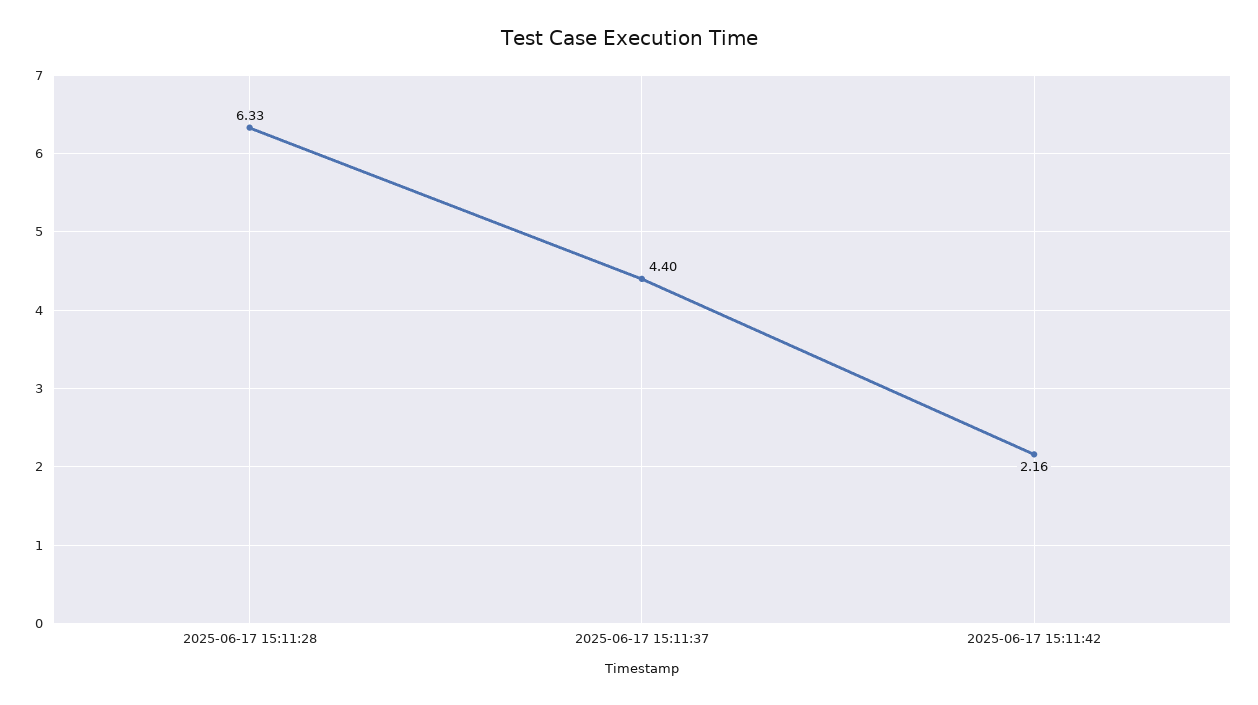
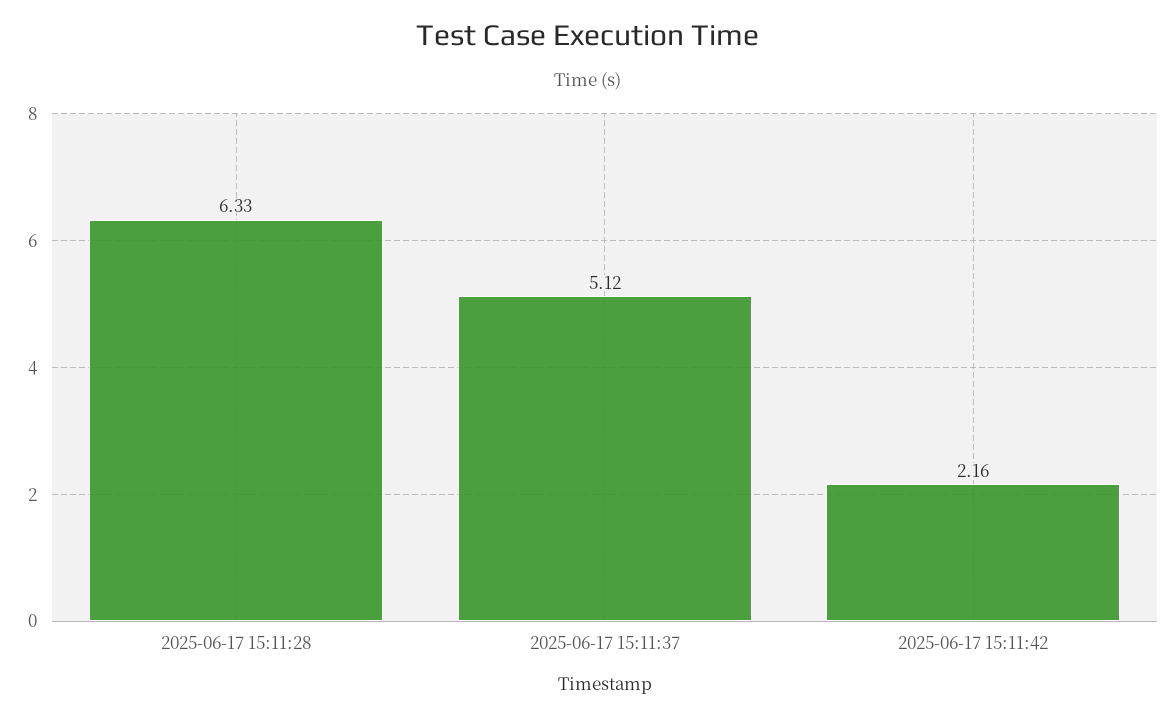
2025-06-17 15:11:37: 4.4 -> 5.12

